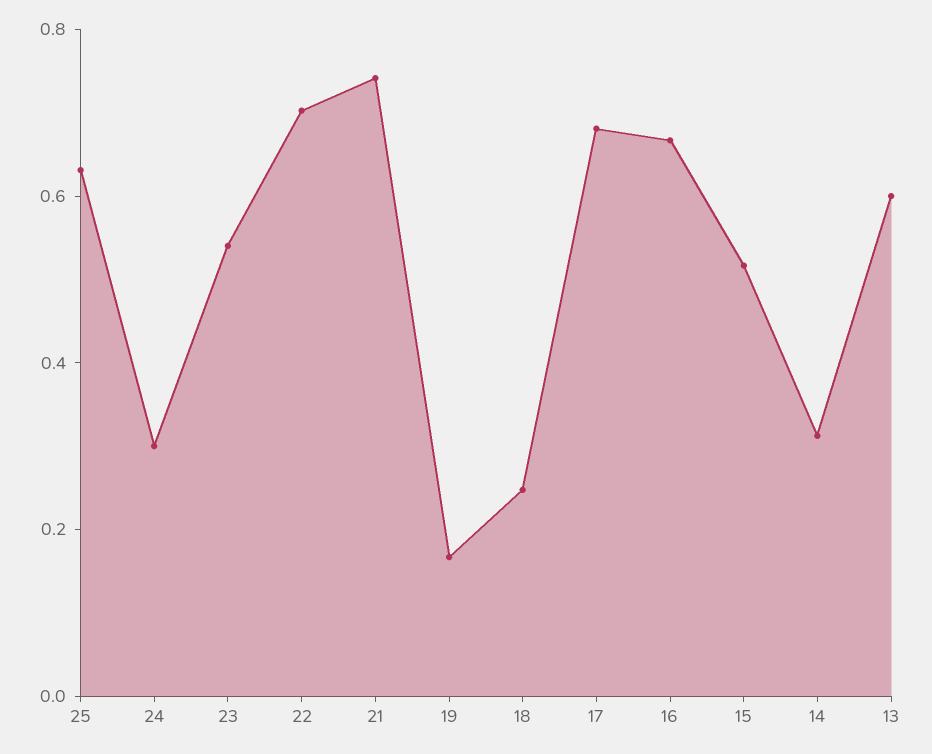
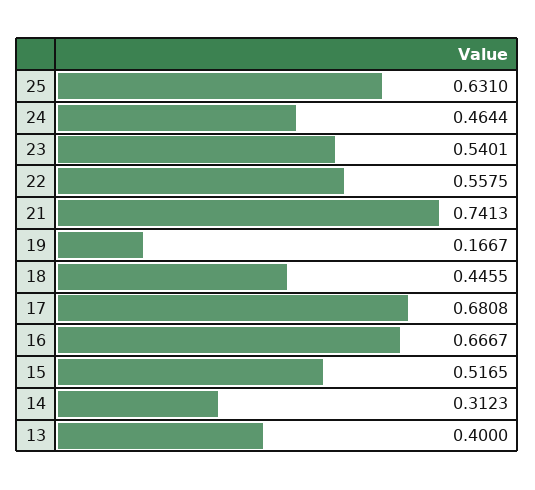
24: 0.3 -> 0.4644
22: 0.7 -> 0.5575
18: 0.25 -> 0.4455
13: 0.6 -> 0.4

